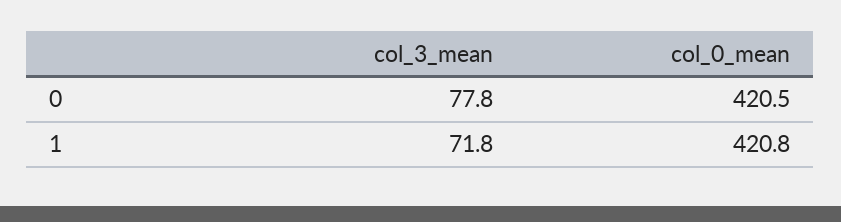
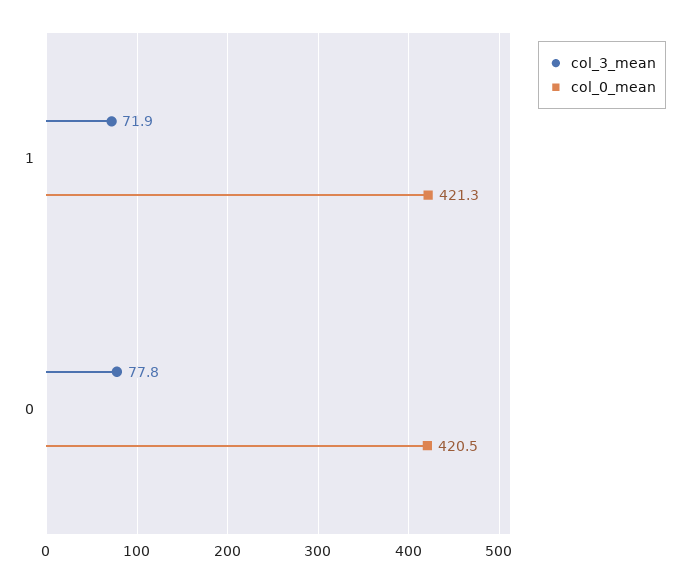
col_3_mean, 1: 71.8 -> 71.9
col_0_mean, 1: 420.8 -> 421.3

